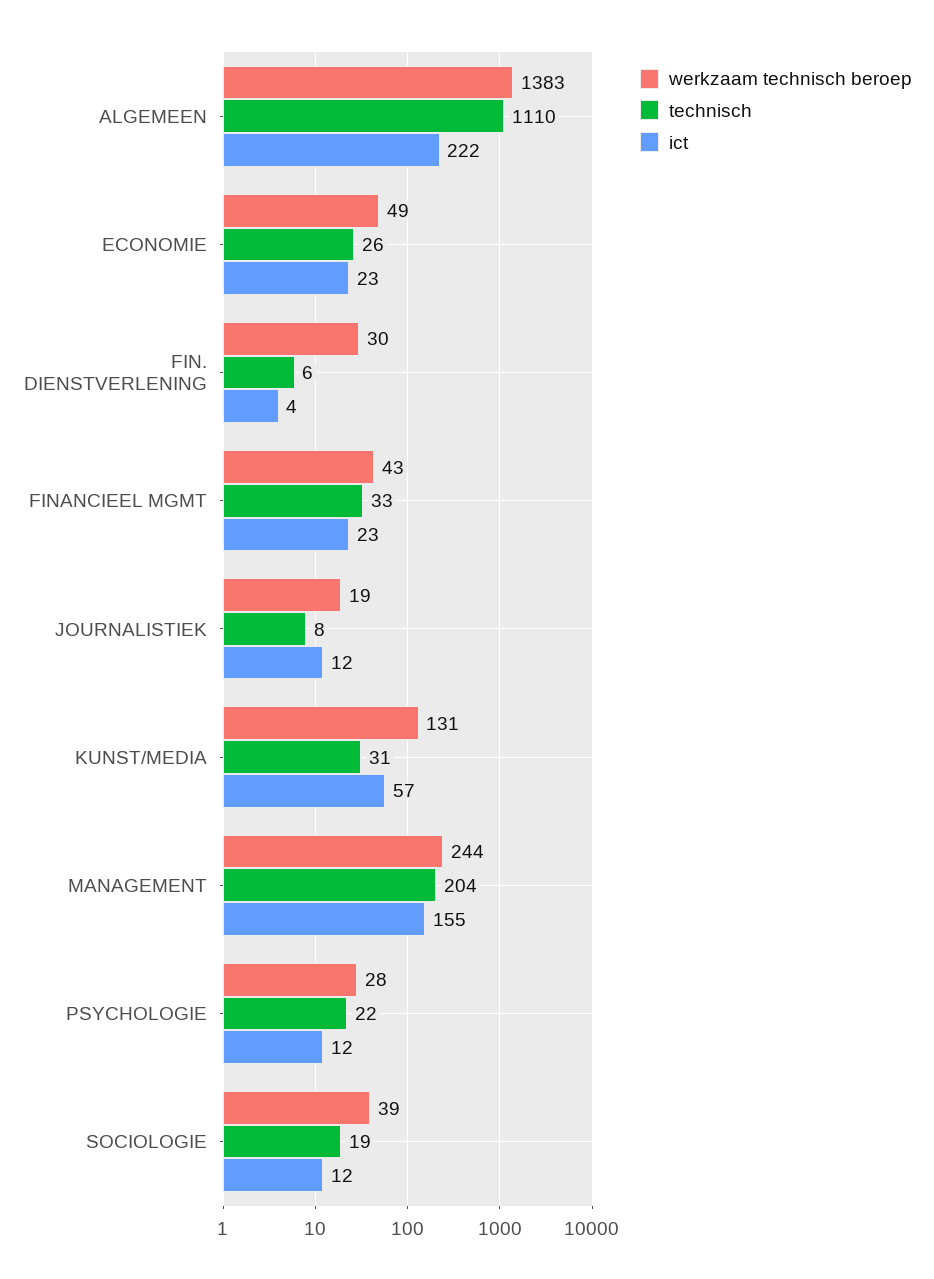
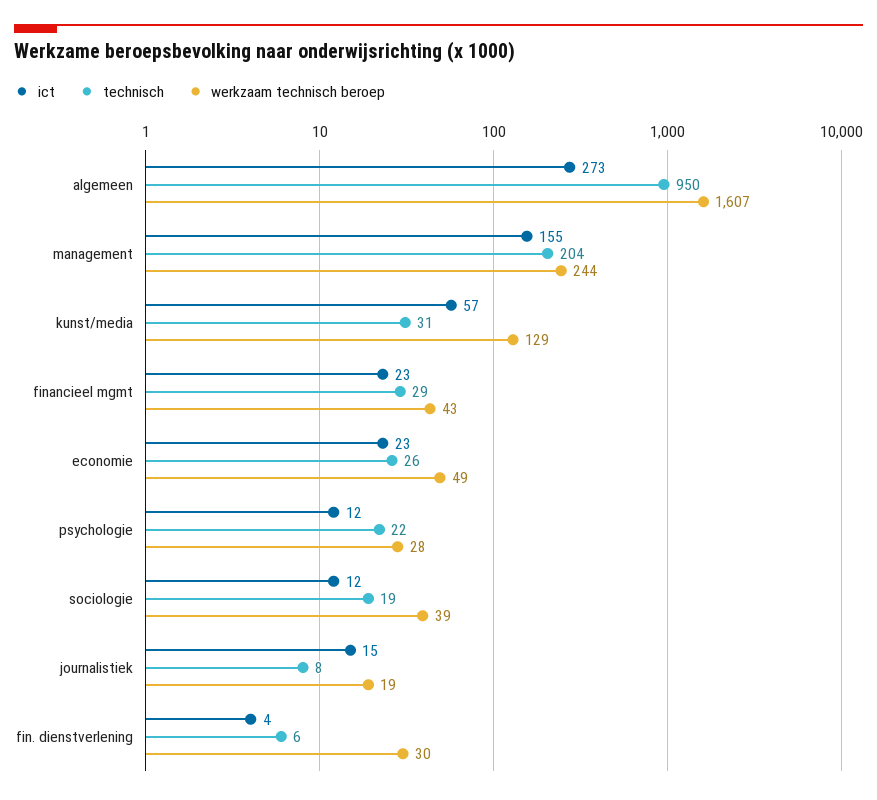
werkzaam technisch beroep, ALGEMEEN: 1383 -> 1607
technisch, ALGEMEEN: 1110 -> 950
ict, ALGEMEEN: 222 -> 273
technisch, FINANCIEEL MGMT: 33 -> 29
ict, JOURNALISTIEK: 12 -> 15
werkzaam technisch beroep, KUNST/MEDIA: 131 -> 129

